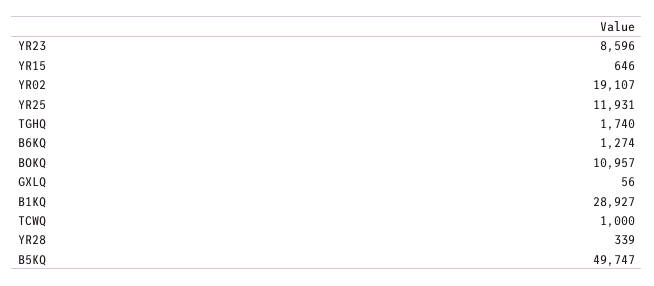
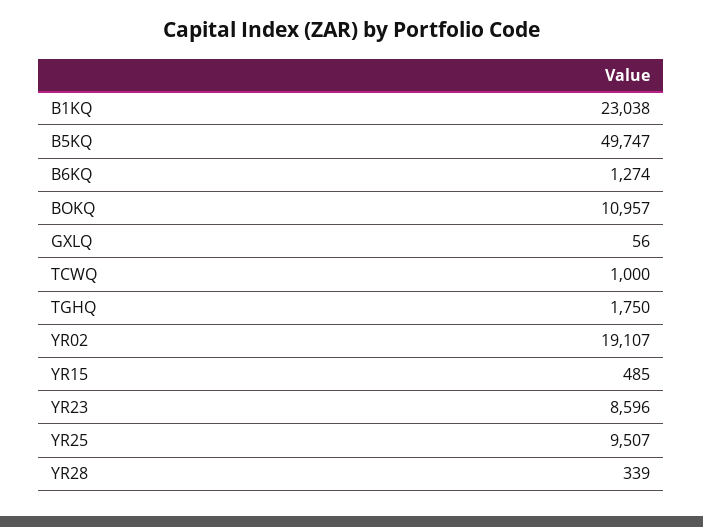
YR15: 646 -> 485
YR25: 11931 -> 9507
TGHQ: 1740 -> 1750
B1KQ: 28927 -> 23038

